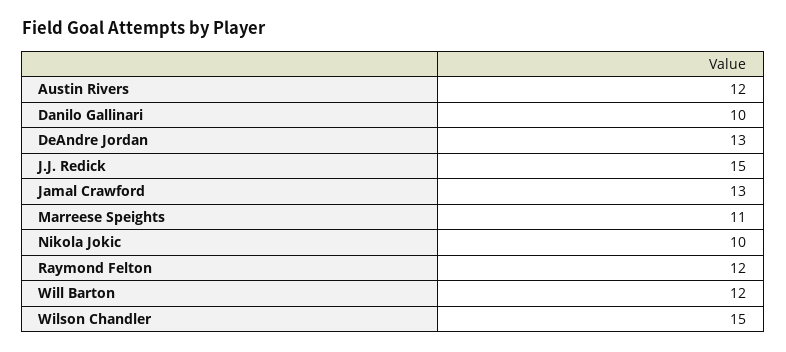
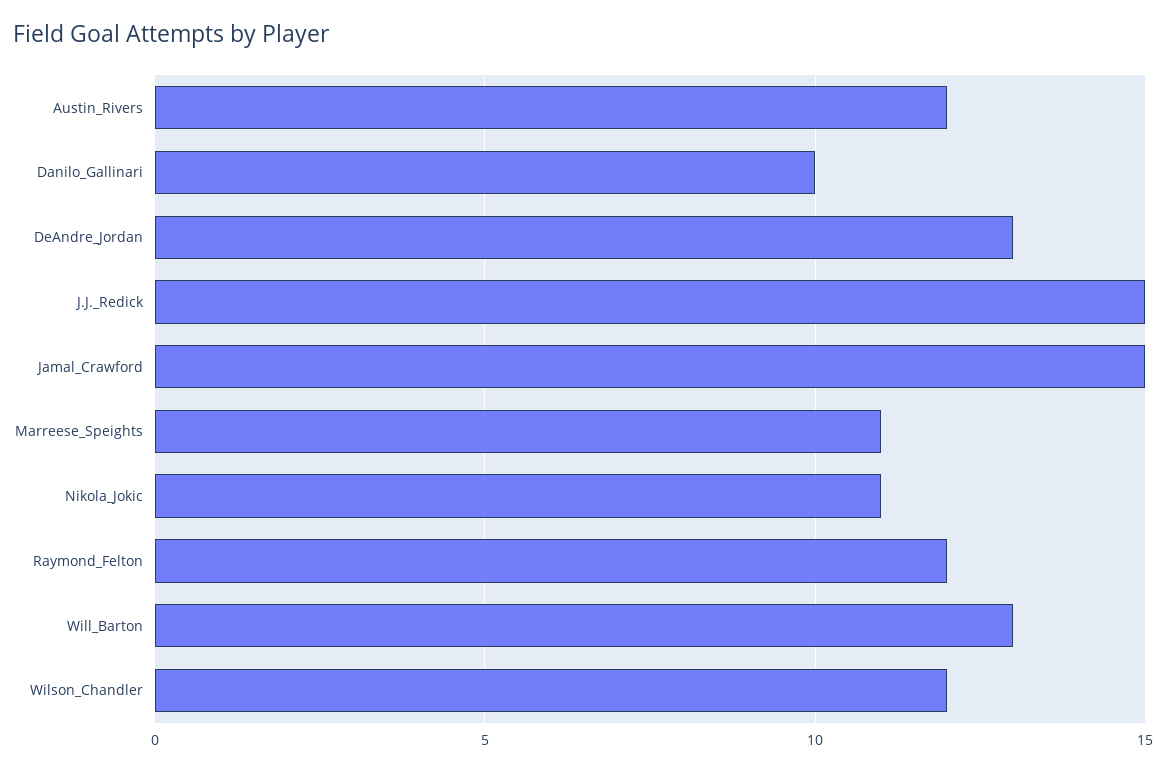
Jamal Crawford: 13 -> 15
Nikola Jokic: 10 -> 11
Will Barton: 12 -> 13
Wilson Chandler: 15 -> 12

